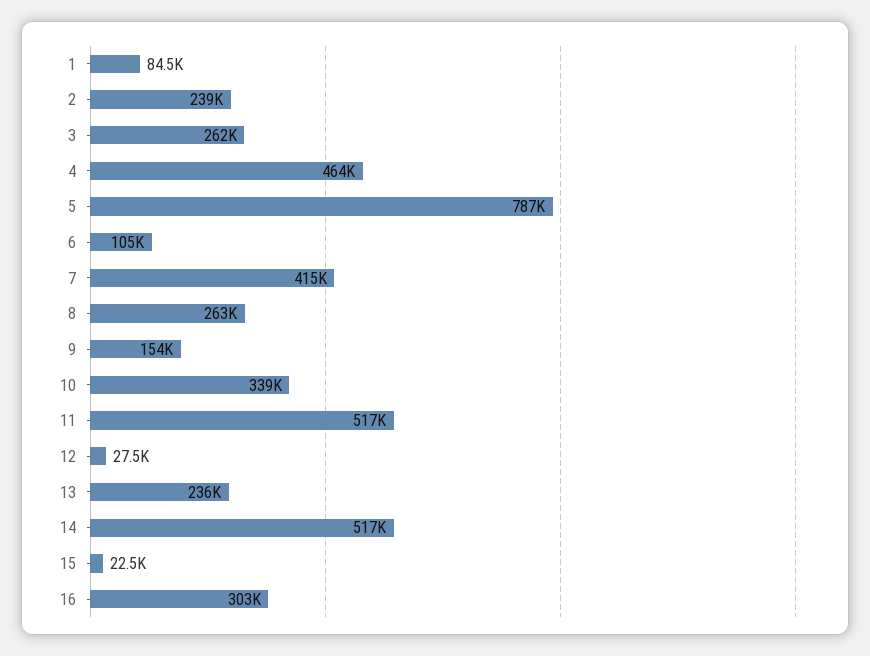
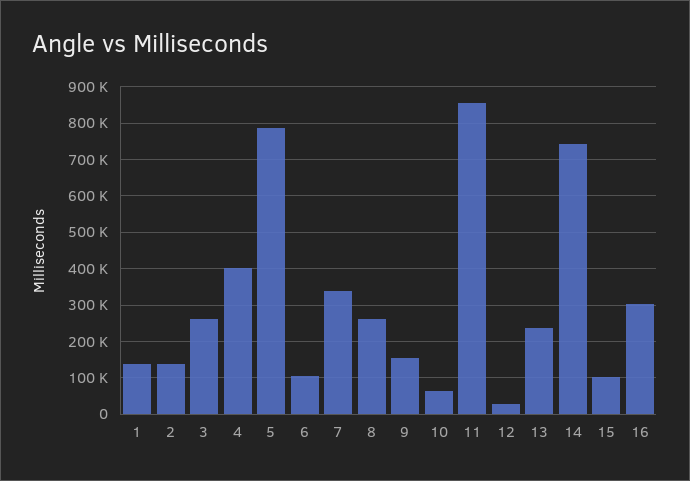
1: 84500 -> 140000
2: 239000 -> 140000
4: 464000 -> 400000
7: 415000 -> 340000
10: 339000 -> 60000
11: 517000 -> 860000
14: 517000 -> 740000
15: 22500 -> 100000

